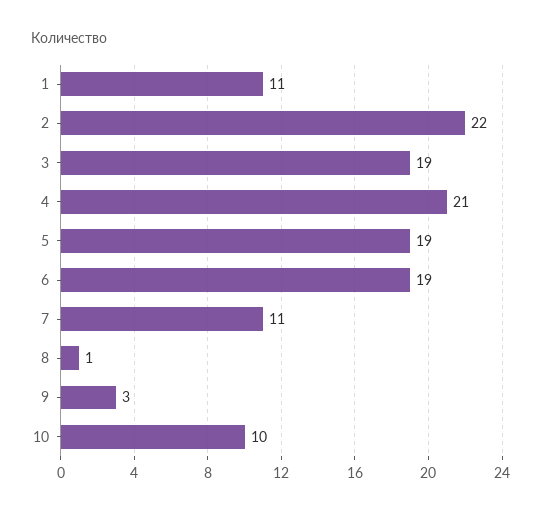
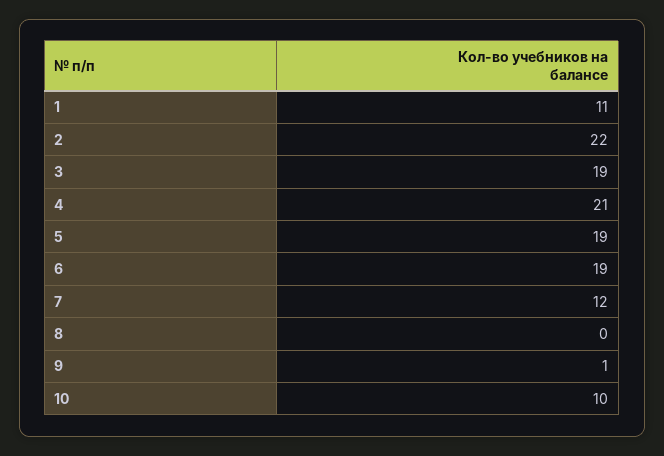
7: 11 -> 12
8: 1 -> 0
9: 3 -> 1

